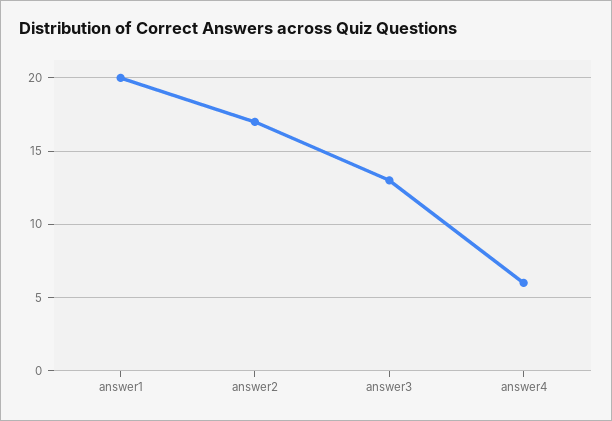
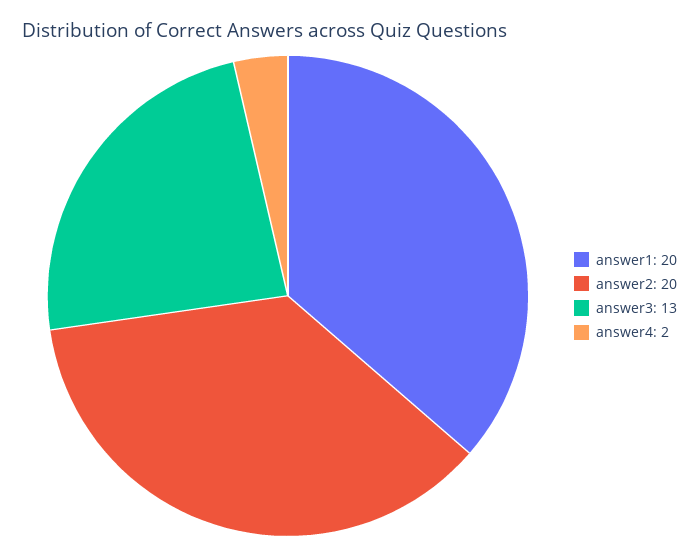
answer2: 17 -> 20
answer4: 6 -> 2

